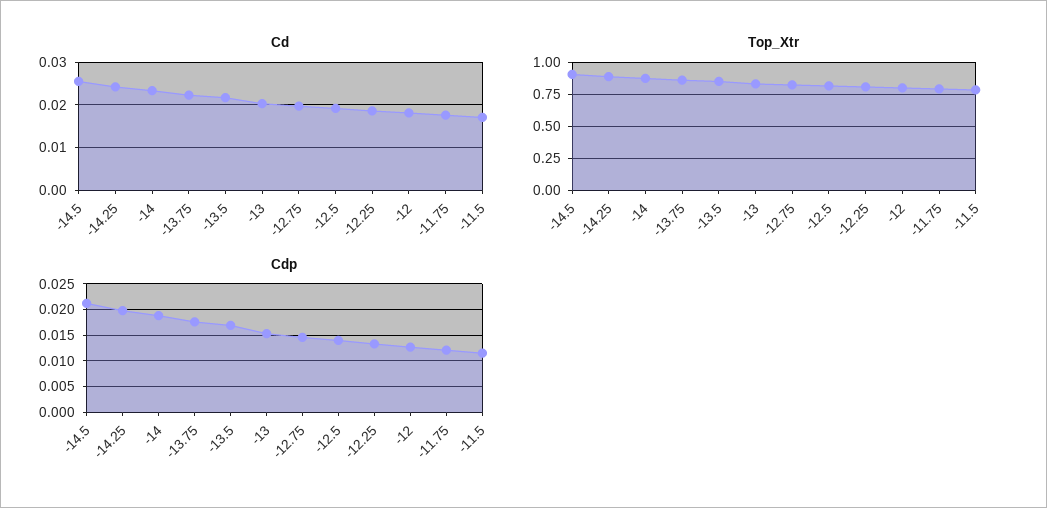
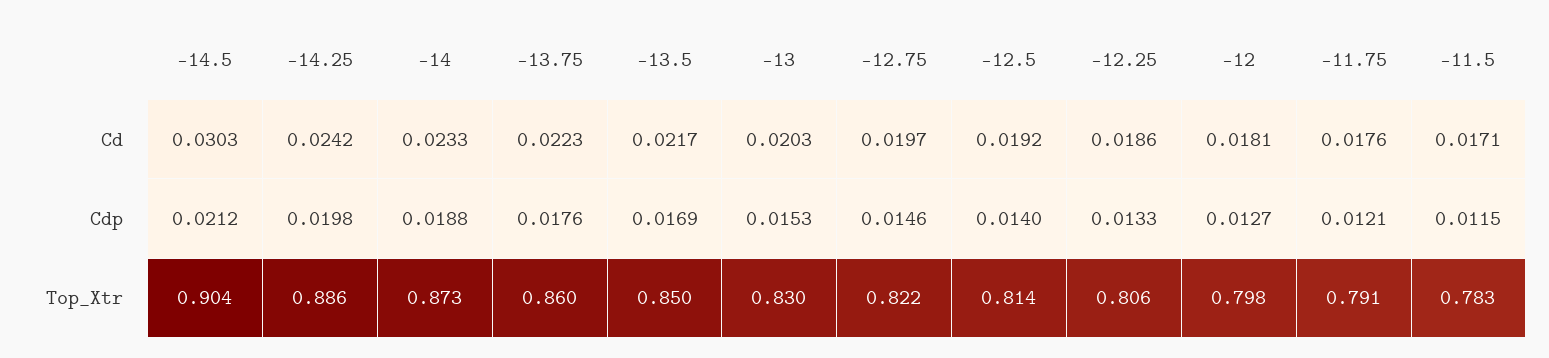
Cd, -14.5: 0.026 -> 0.0303

